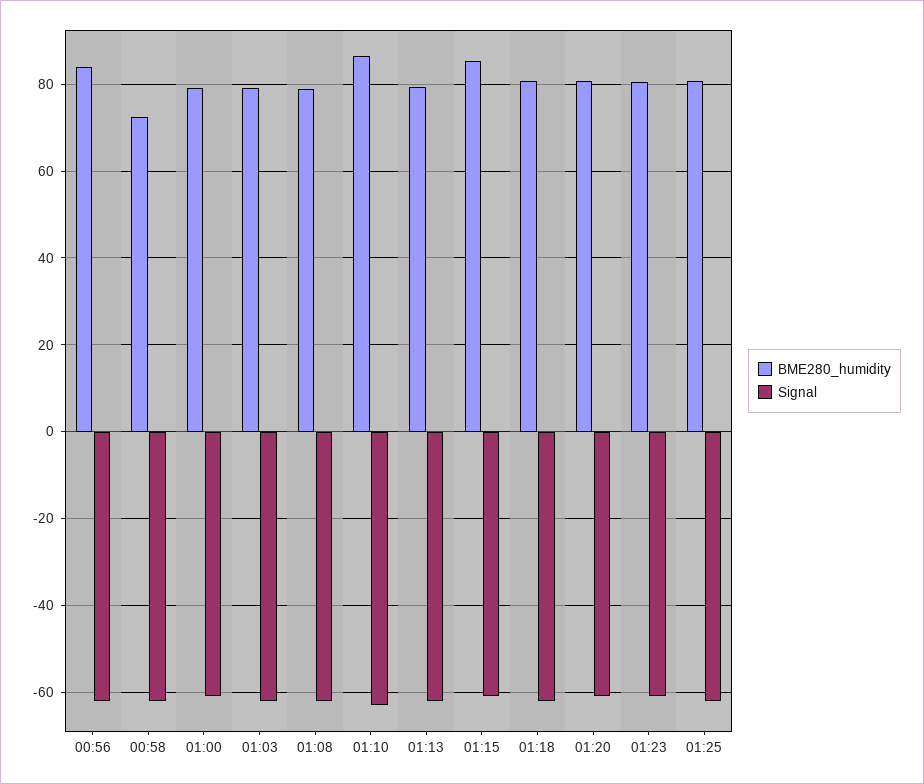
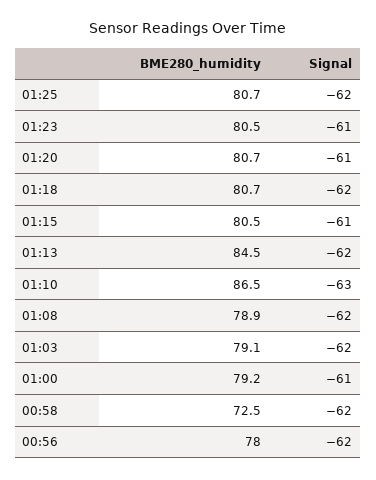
BME280_humidity, 00:56: 84 -> 78
BME280_humidity, 01:13: 80 -> 84.5
BME280_humidity, 01:15: 86 -> 80.5

